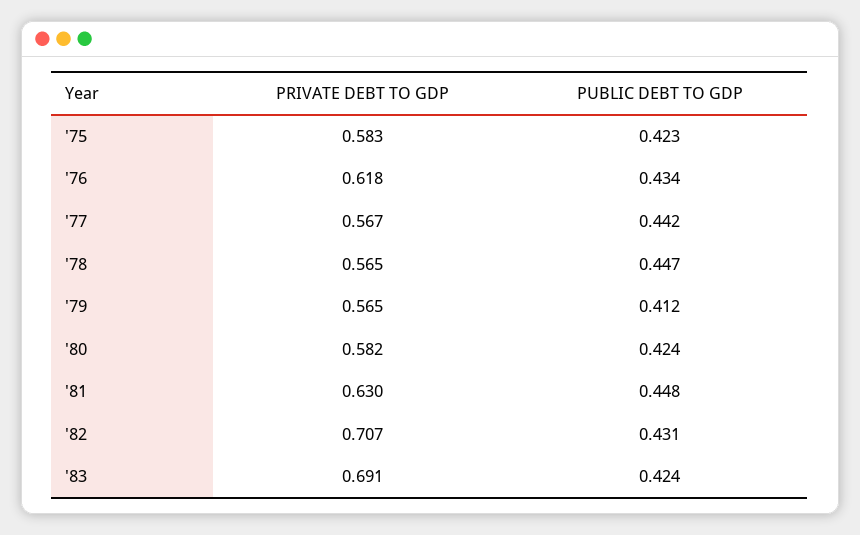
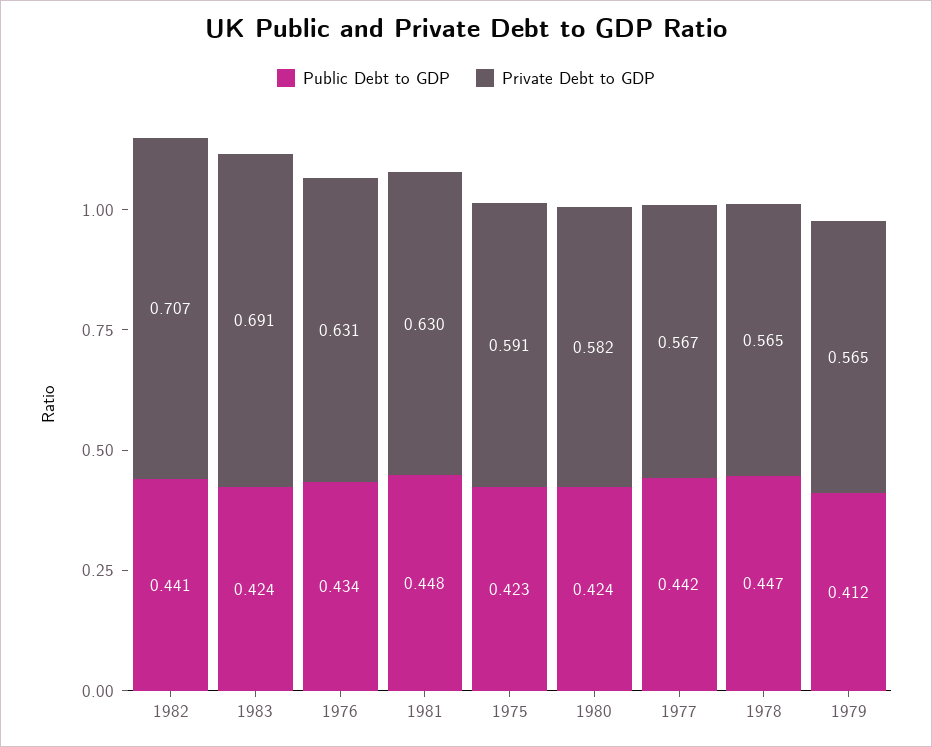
PRIVATE DEBT TO GDP, '75: 0.583 -> 0.591
PRIVATE DEBT TO GDP, '76: 0.618 -> 0.631
PUBLIC DEBT TO GDP, '82: 0.431 -> 0.441

